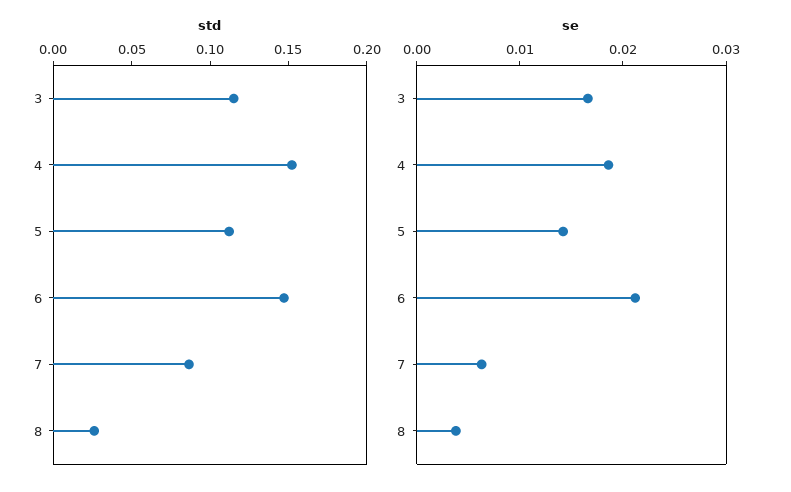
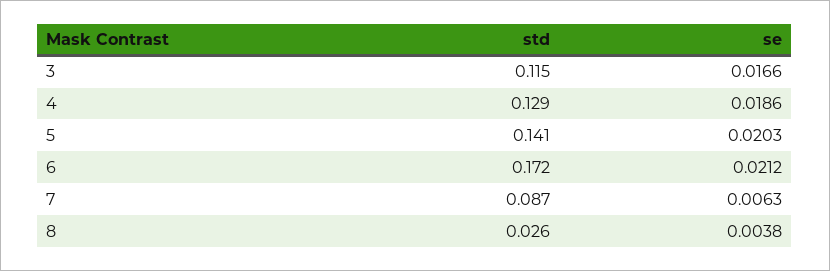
std, 4: 0.15 -> 0.129
std, 5: 0.11 -> 0.141
std, 6: 0.15 -> 0.172
se, 5: 0.014 -> 0.0203

